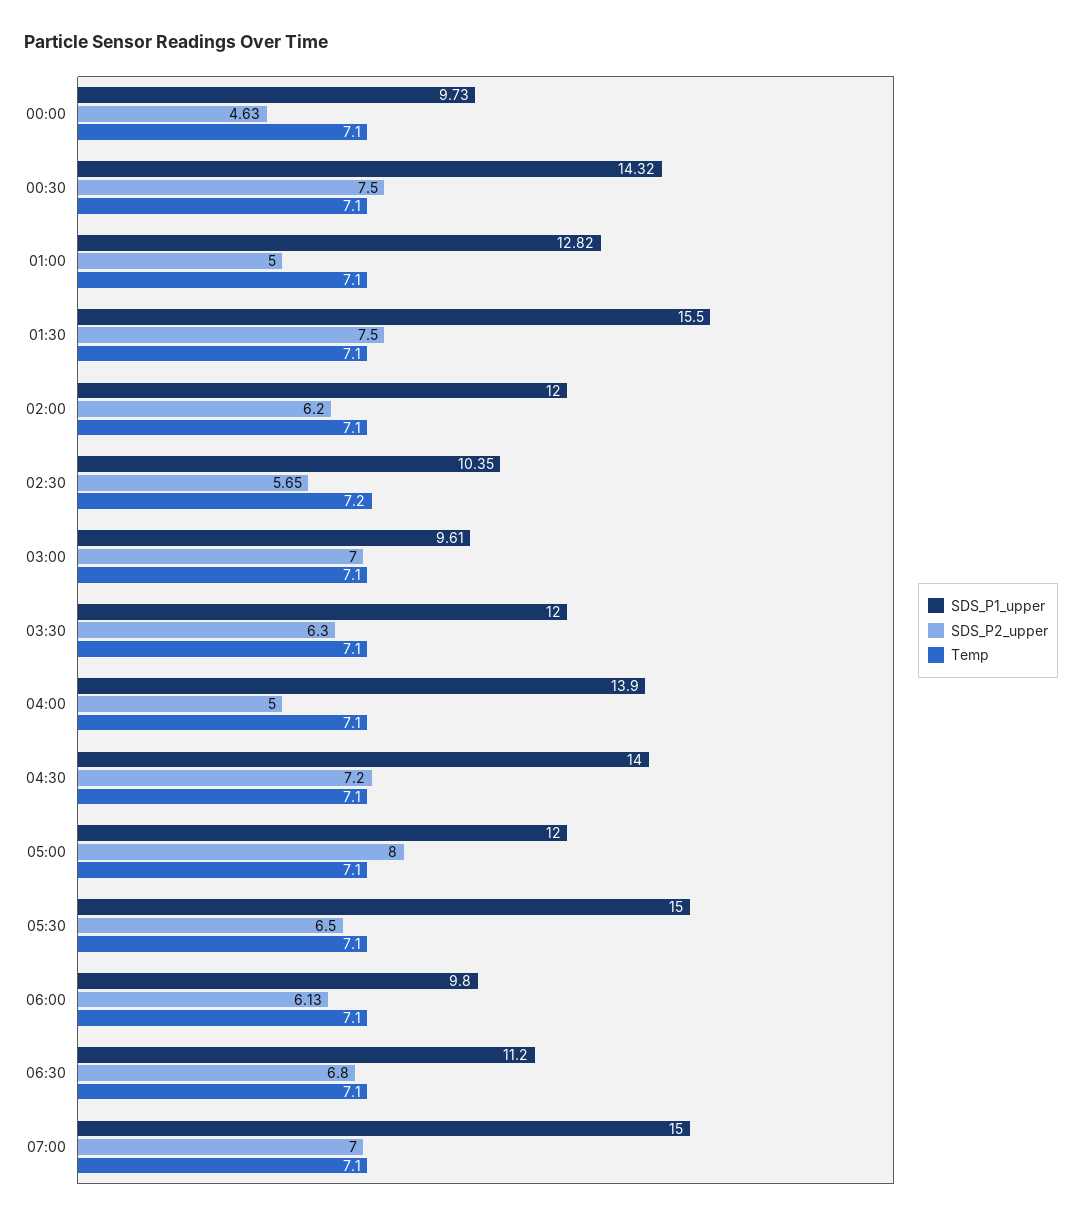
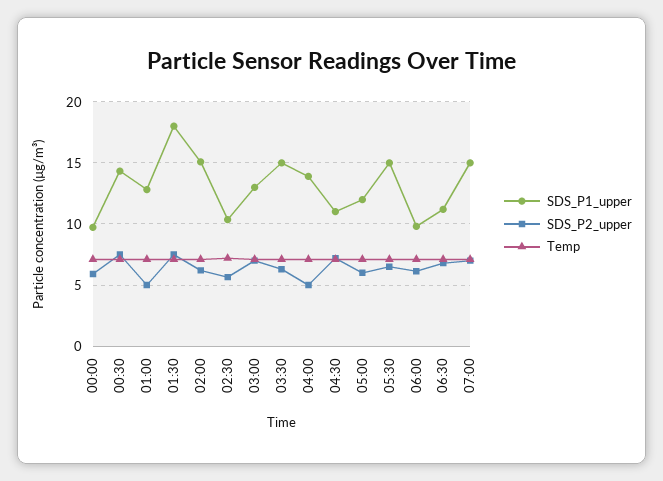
SDS_P2_upper, 00:00: 4.63 -> 6
SDS_P1_upper, 01:30: 15.5 -> 18
SDS_P1_upper, 02:00: 12 -> 15
SDS_P1_upper, 03:00: 9.61 -> 13
SDS_P1_upper, 03:30: 12 -> 15
SDS_P1_upper, 04:30: 14 -> 11
SDS_P2_upper, 05:00: 8 -> 6

